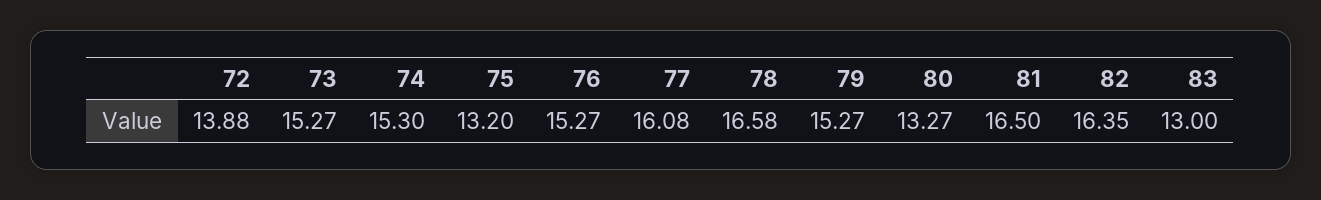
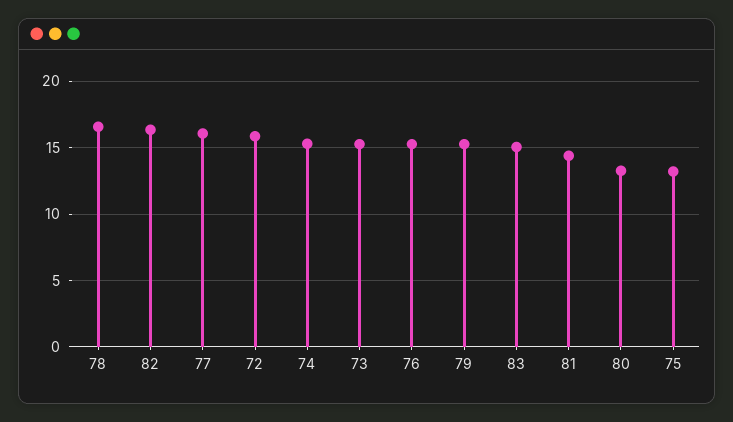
72: 13.88 -> 16
81: 16.5 -> 14.5
83: 13 -> 15

